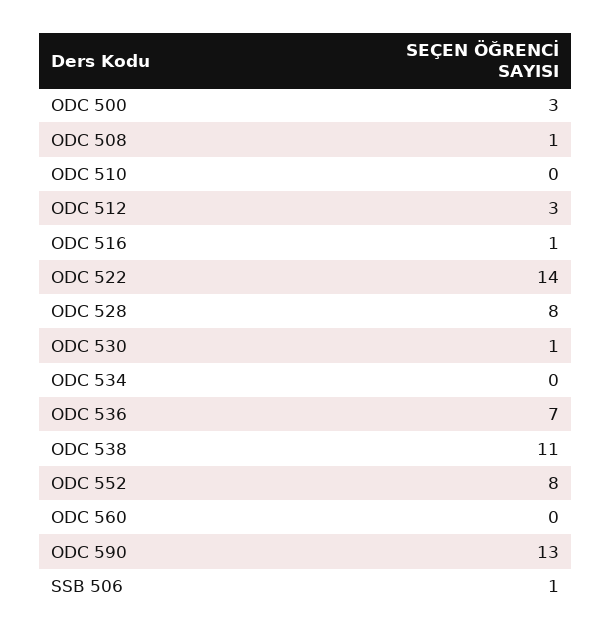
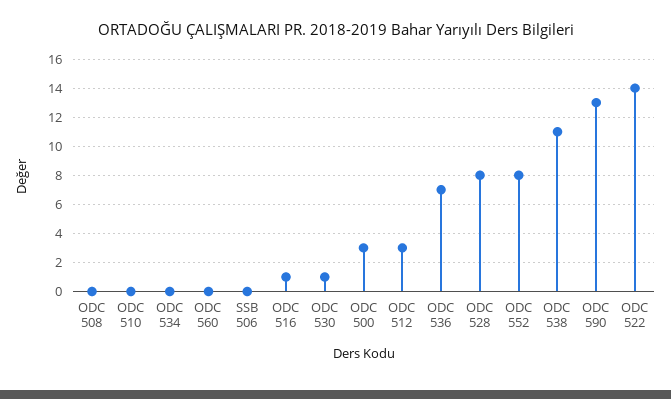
ODC 508: 1 -> 0
SSB 506: 1 -> 0

